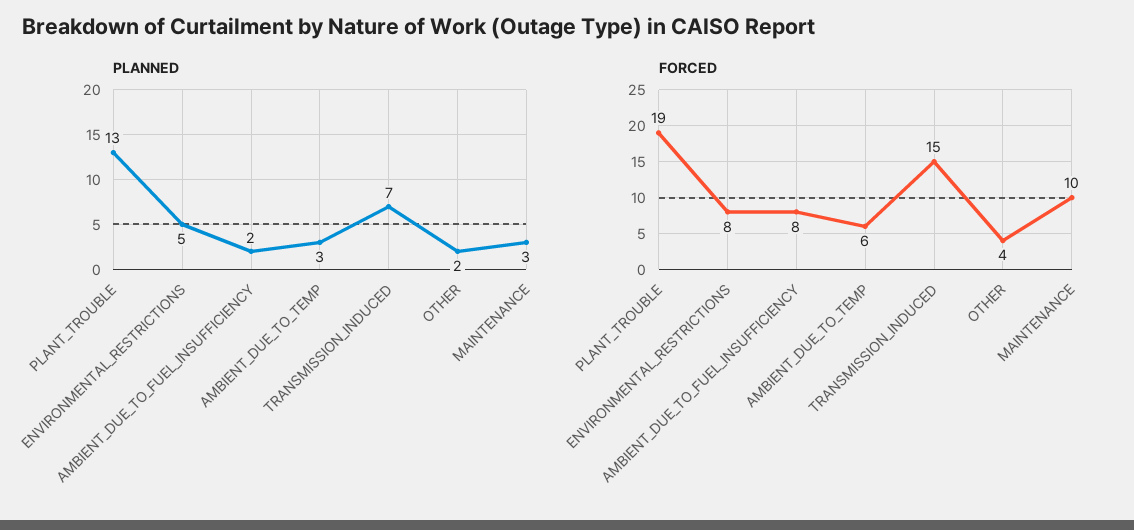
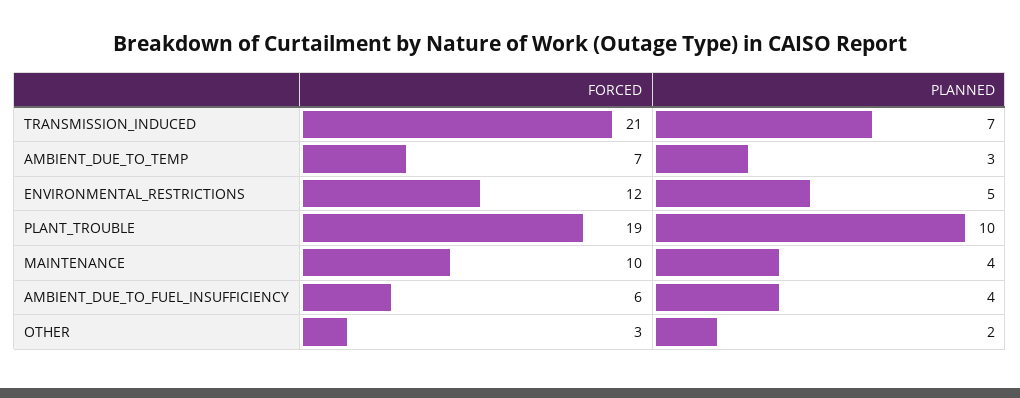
PLANNED, PLANT_TROUBLE: 13 -> 10
PLANNED, AMBIENT_DUE_TO_FUEL_INSUFFICIENCY: 2 -> 4
PLANNED, MAINTENANCE: 3 -> 4
FORCED, ENVIRONMENTAL_RESTRICTIONS: 8 -> 12
FORCED, AMBIENT_DUE_TO_FUEL_INSUFFICIENCY: 8 -> 6
FORCED, AMBIENT_DUE_TO_TEMP: 6 -> 7
FORCED, TRANSMISSION_INDUCED: 15 -> 21
FORCED, OTHER: 4 -> 3

